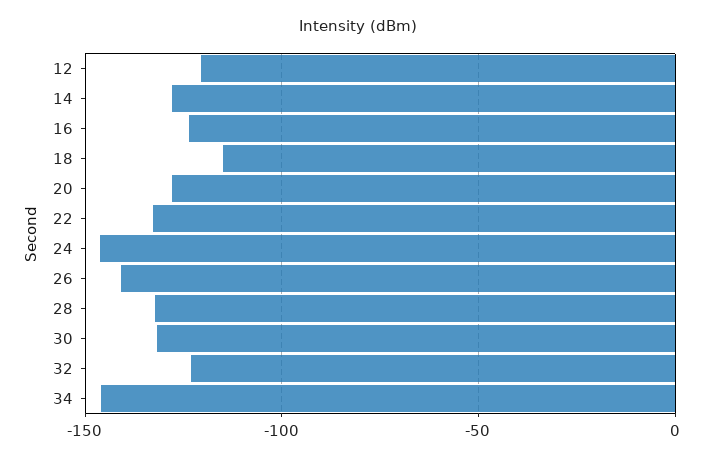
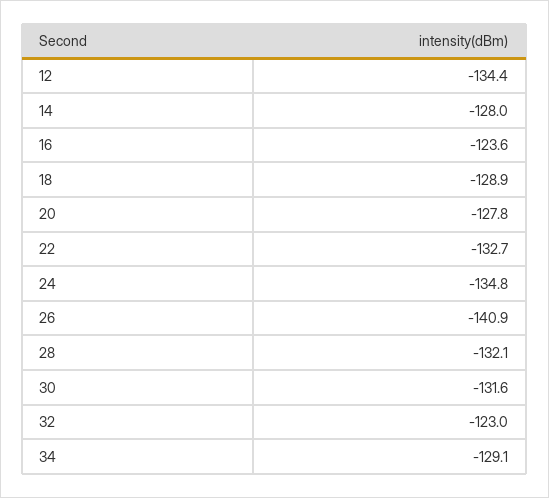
12: -120 -> -134.4
18: -115 -> -128.9
24: -145 -> -134.8
34: -145 -> -129.1

